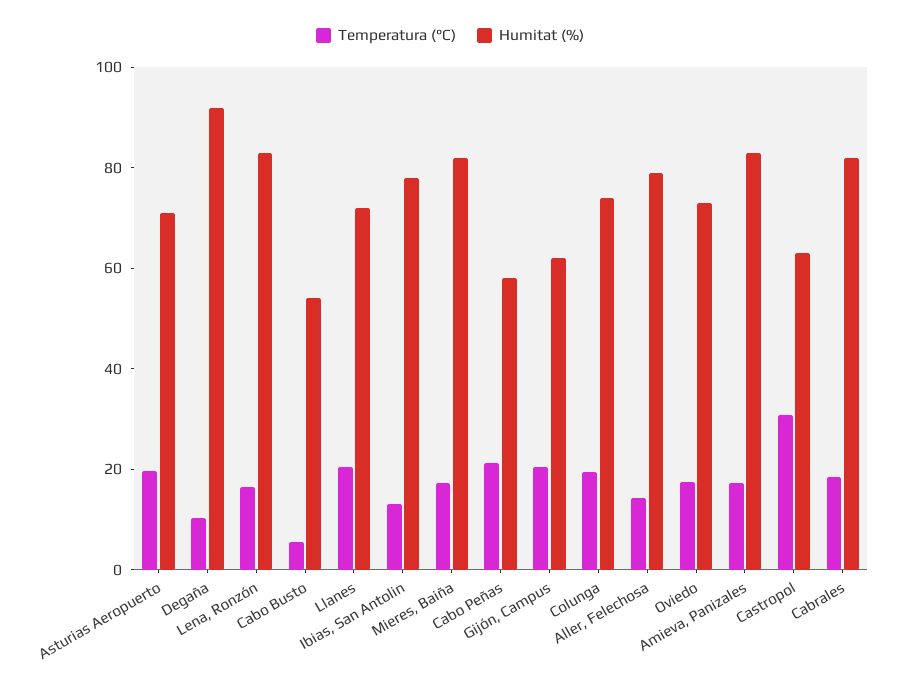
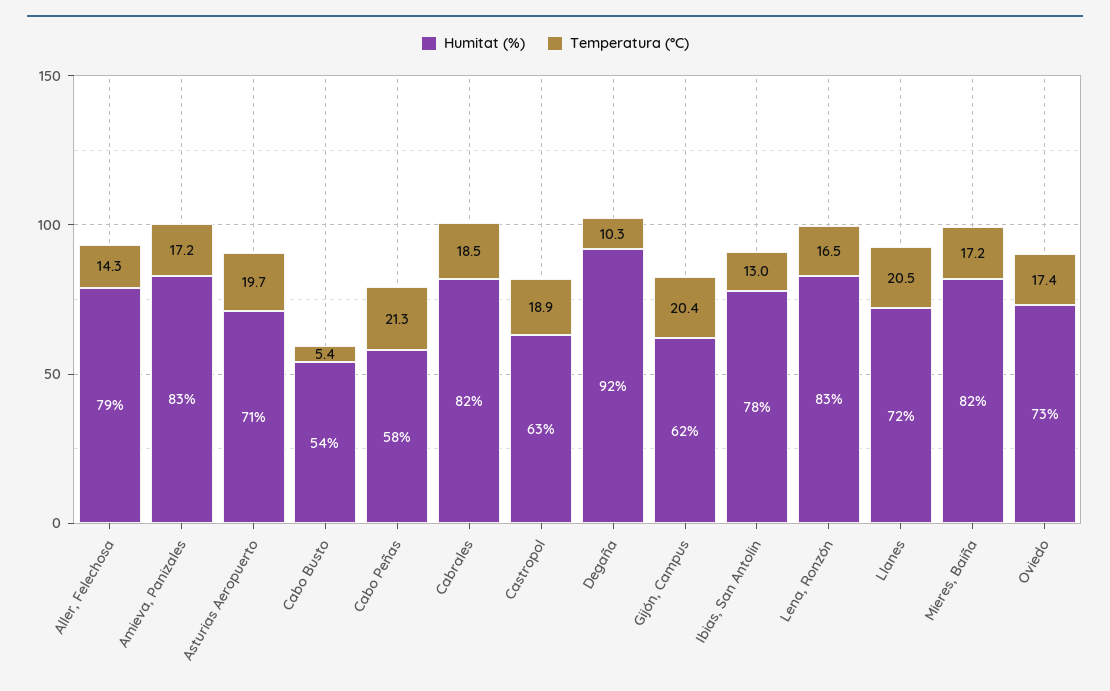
Temperatura (°C), Colunga: 20 -> none
Humitat (%), Colunga: 75 -> none
Temperatura (°C), Castropol: 30 -> 18.9

